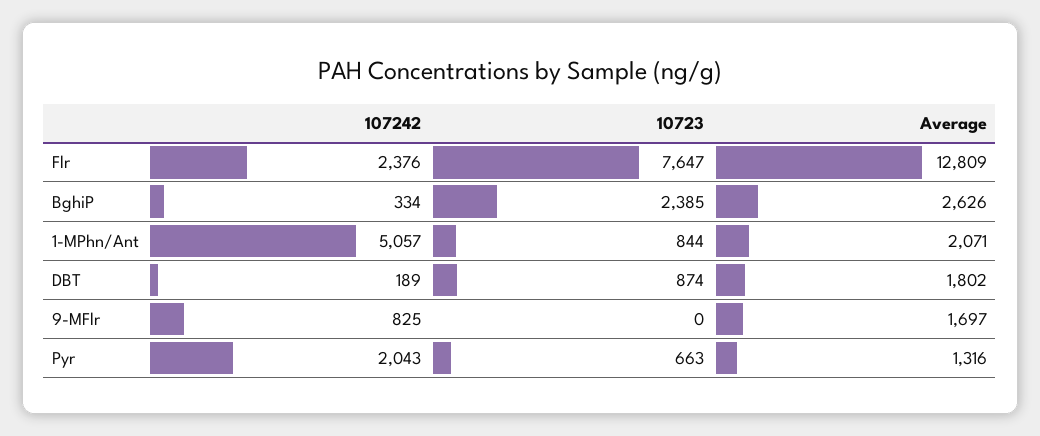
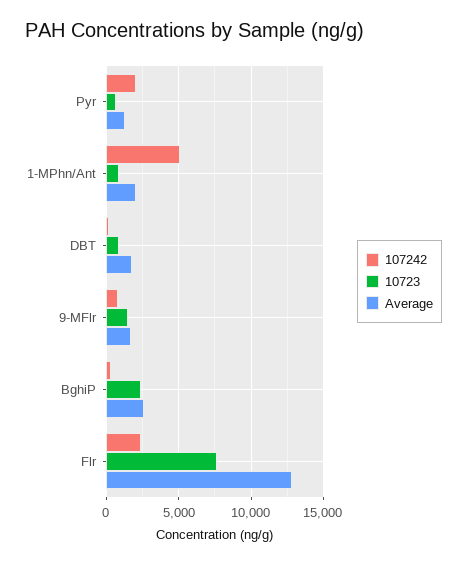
10723, 9-MFlr: 0 -> 1500

